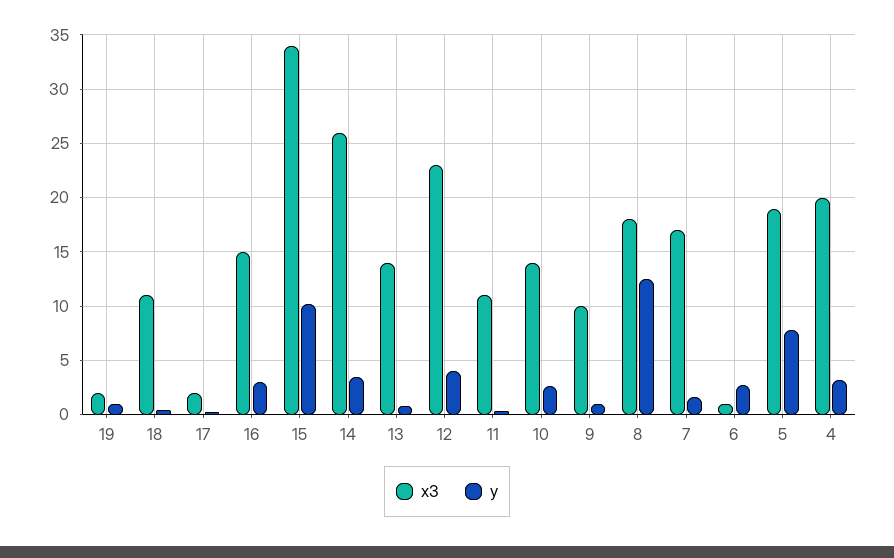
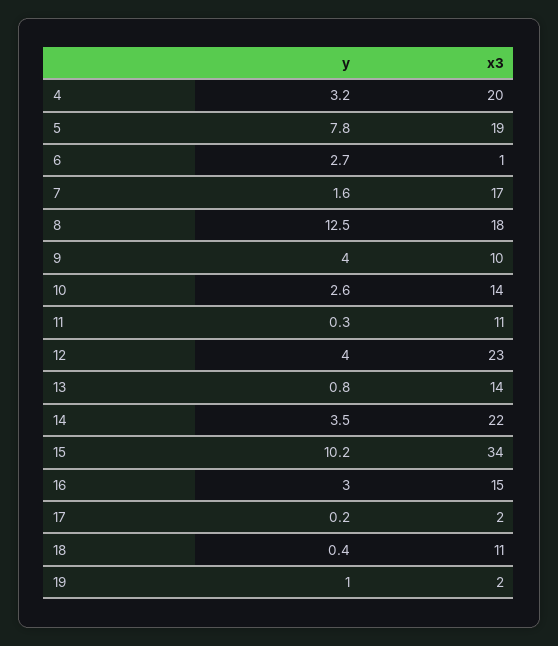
x3, 14: 26 -> 22
y, 9: 1 -> 4

